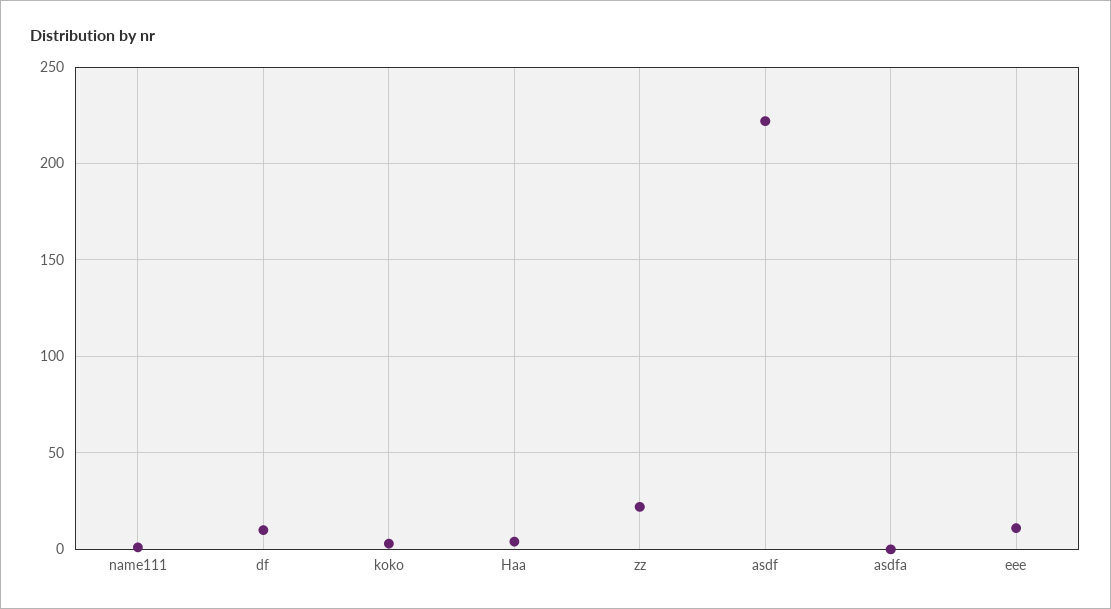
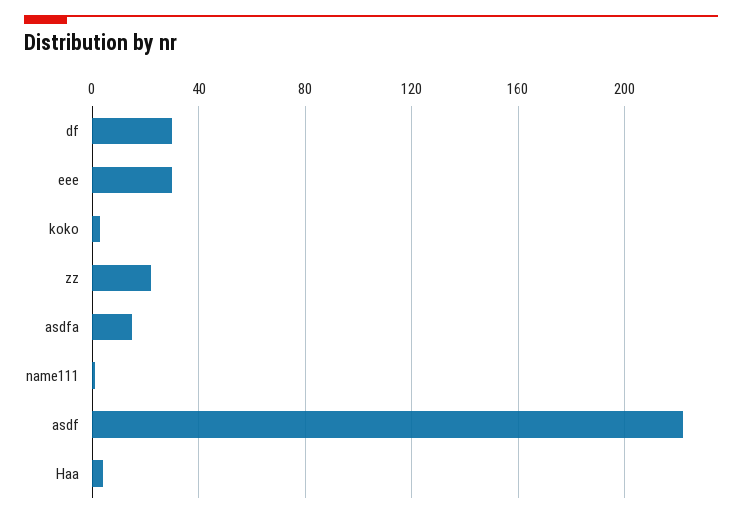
df: 10 -> 30
asdfa: 0 -> 15
eee: 10 -> 30

